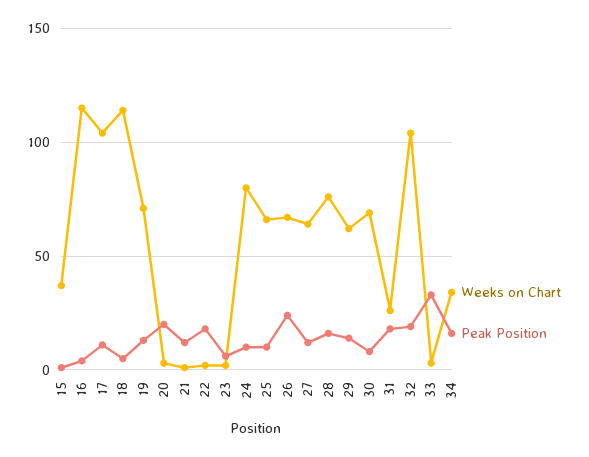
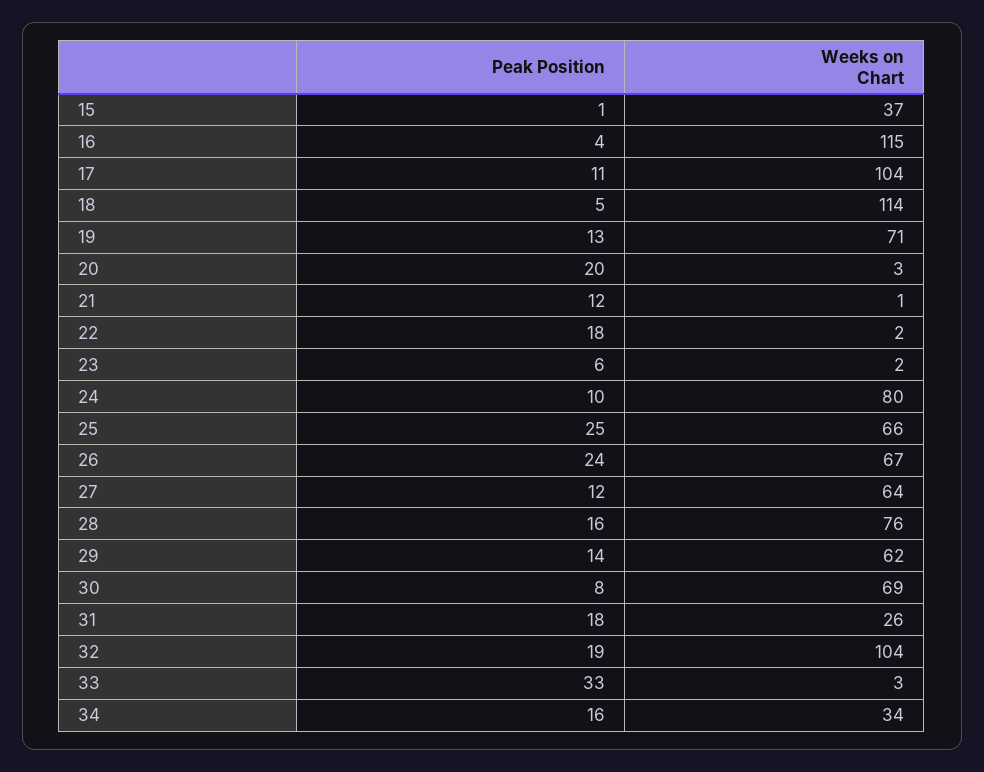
Peak Position, 25: 10 -> 25

